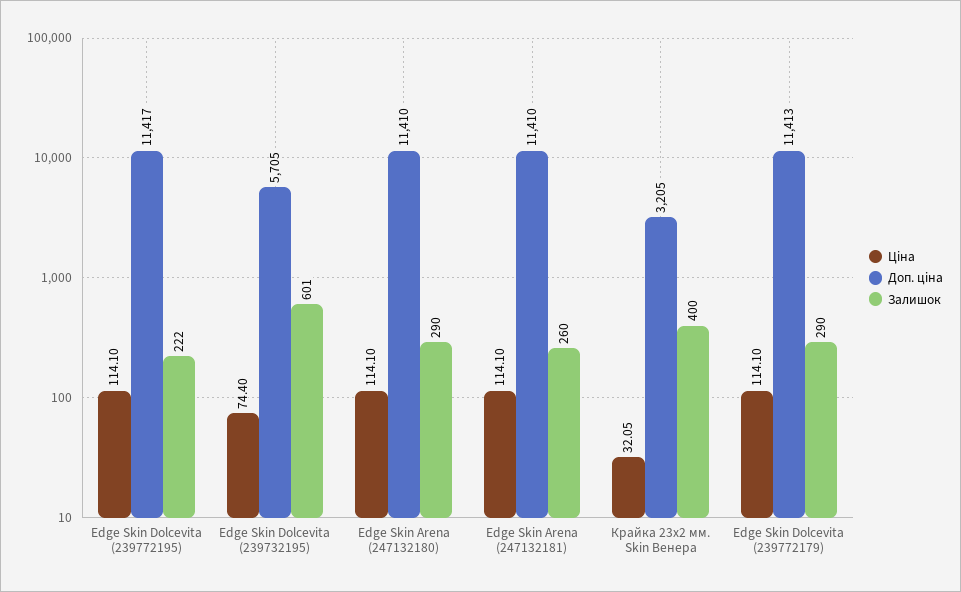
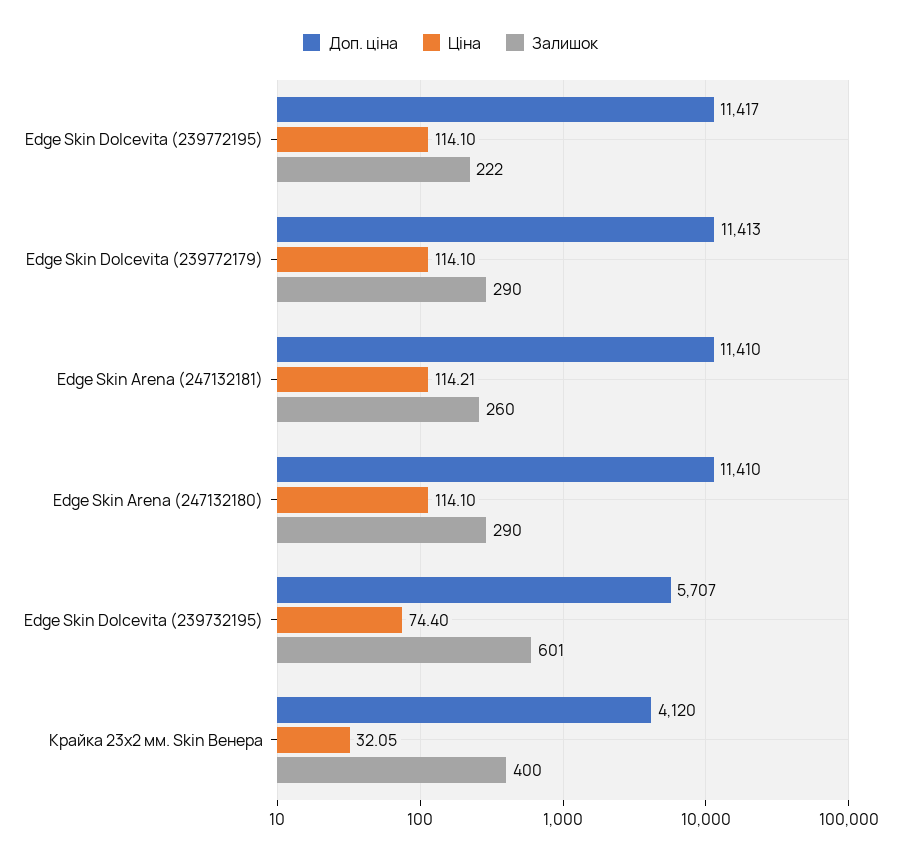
Доп. ціна, Edge Skin Dolcevita (239732195): 5705 -> 5707
Ціна, Edge Skin Arena (247132181): 114.1 -> 114.21
Доп. ціна, Крайка 23x2 мм. Skin Венера: 3205 -> 4120

